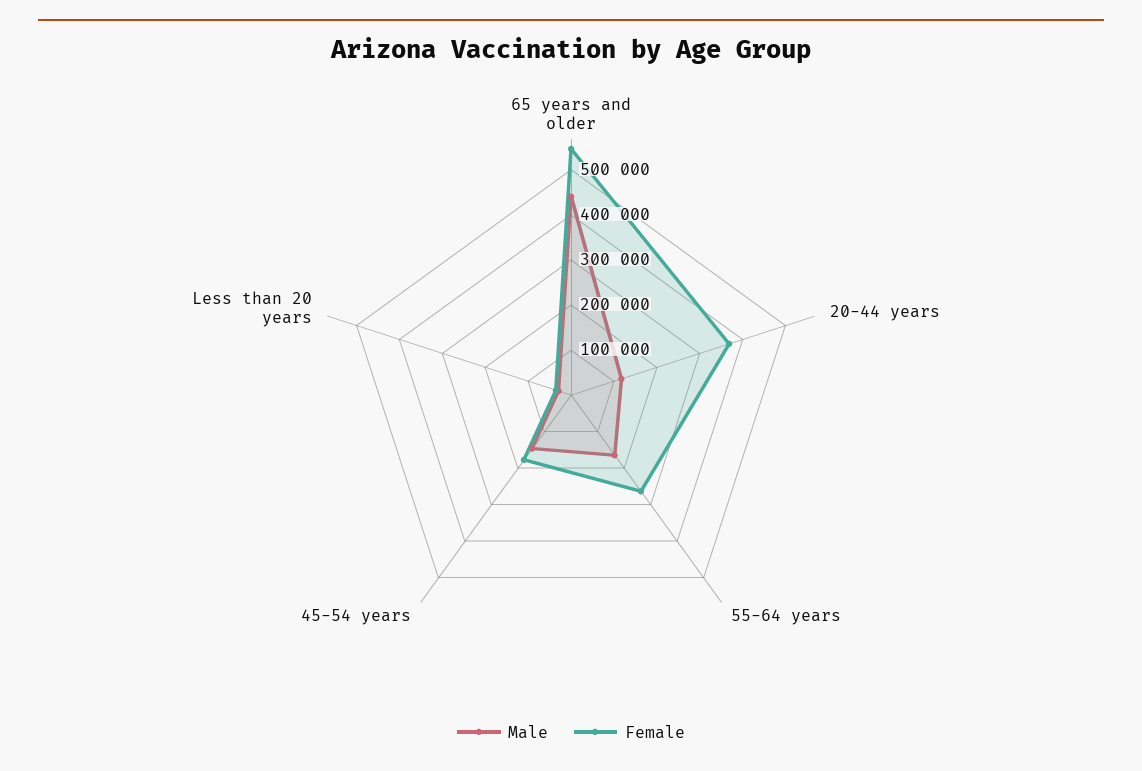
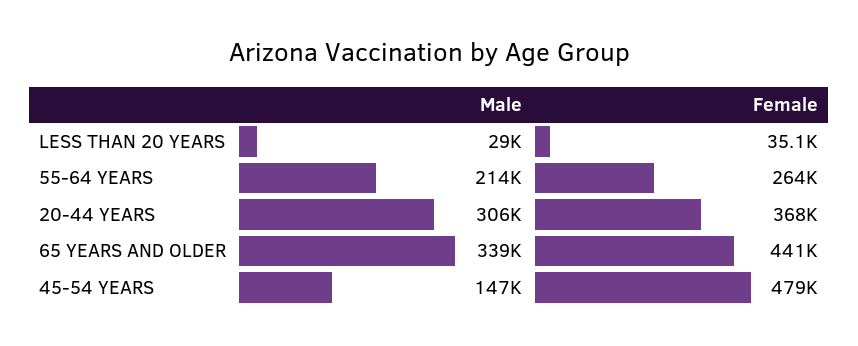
Male, 65 years and older: 440000 -> 339000
Female, 65 years and older: 540000 -> 441000
Male, 20-44 years: 120000 -> 306000
Male, 55-64 years: 160000 -> 214000
Female, 45-54 years: 180000 -> 479000

